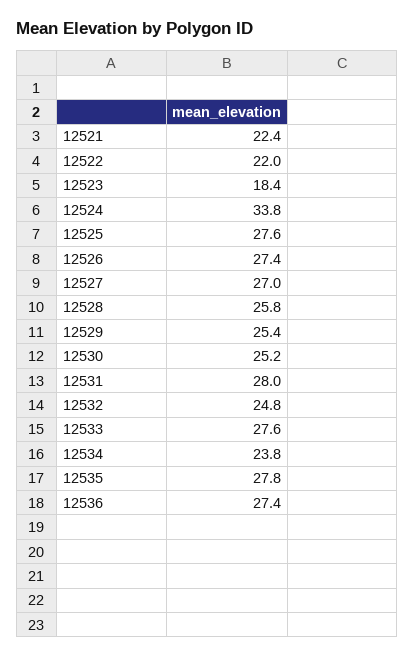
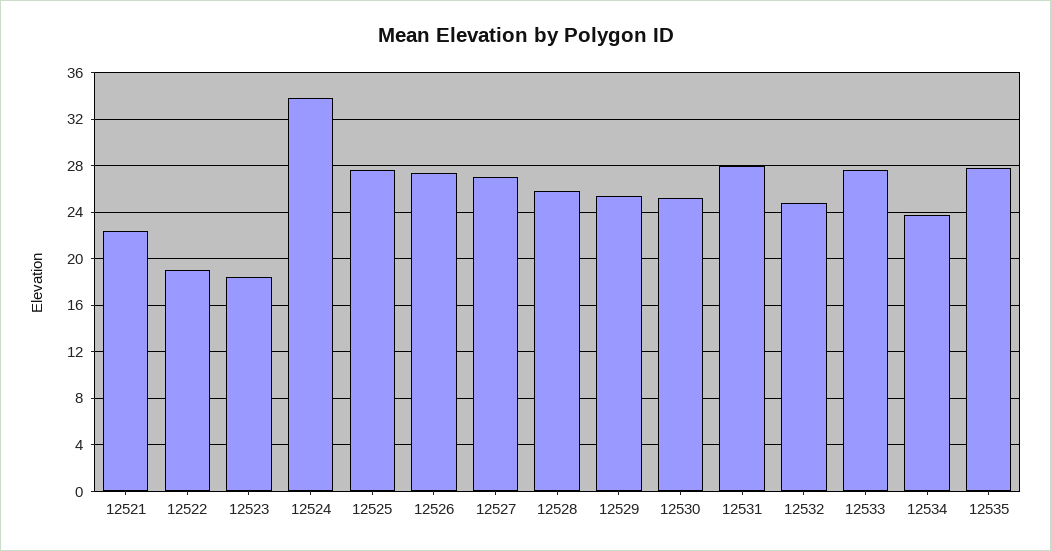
12522: 22 -> 19
12536: 27.4 -> none

